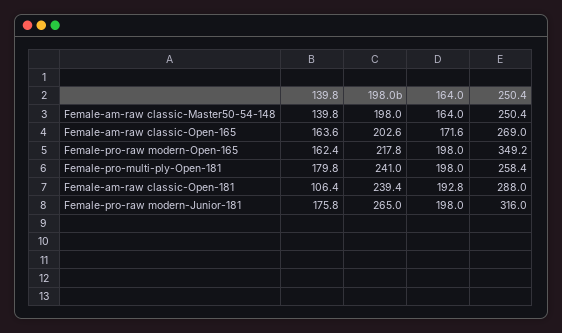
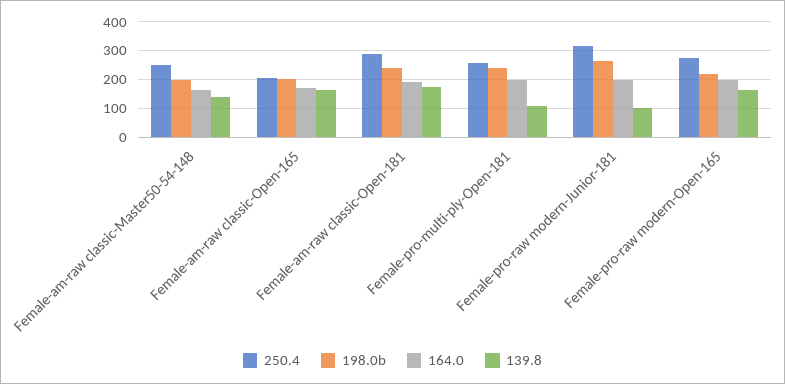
250.4, Female-am-raw classic-Open-165: 269 -> 200
250.4, Female-pro-raw modern-Open-165: 349.2 -> 275
139.8, Female-pro-multi-ply-Open-181: 179.8 -> 100
139.8, Female-am-raw classic-Open-181: 106.4 -> 175
139.8, Female-pro-raw modern-Junior-181: 175.8 -> 100

